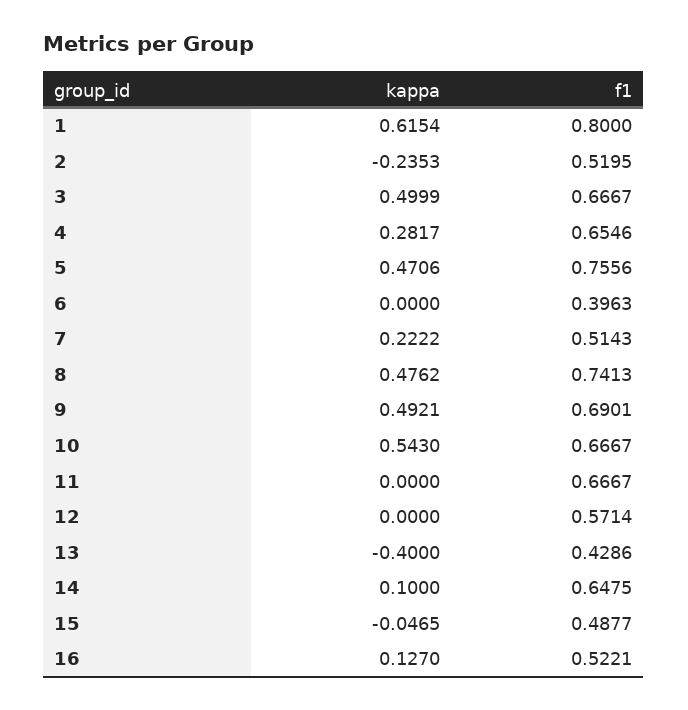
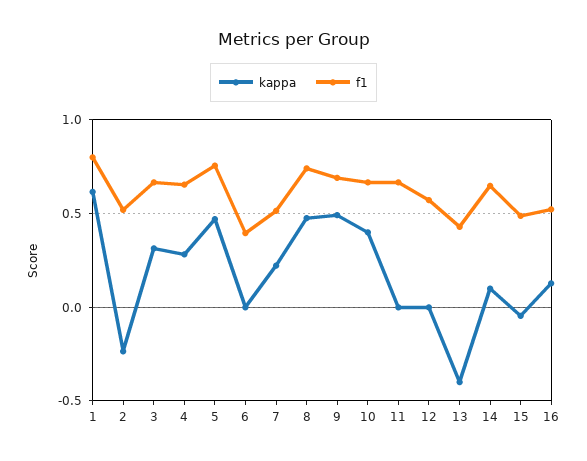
kappa, 3: 0.4999 -> 0.3
kappa, 10: 0.543 -> 0.4

